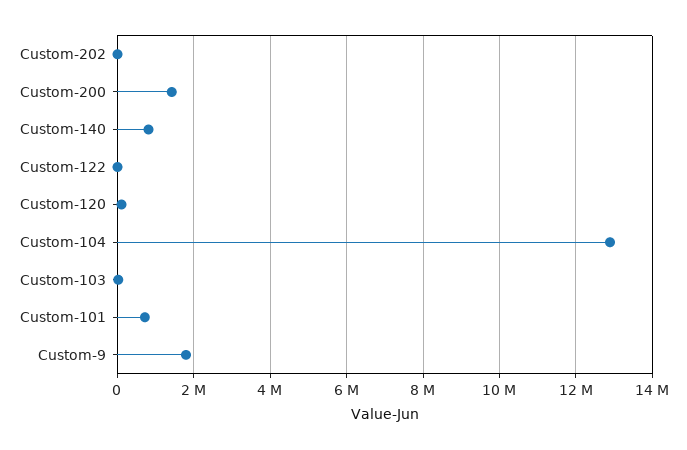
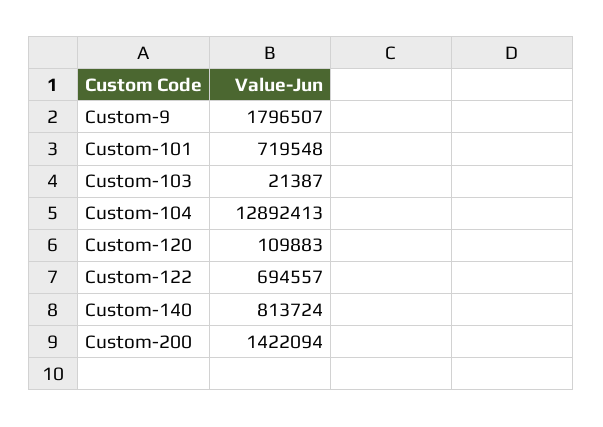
Custom-202: 0 -> none
Custom-122: 0 -> 694557

